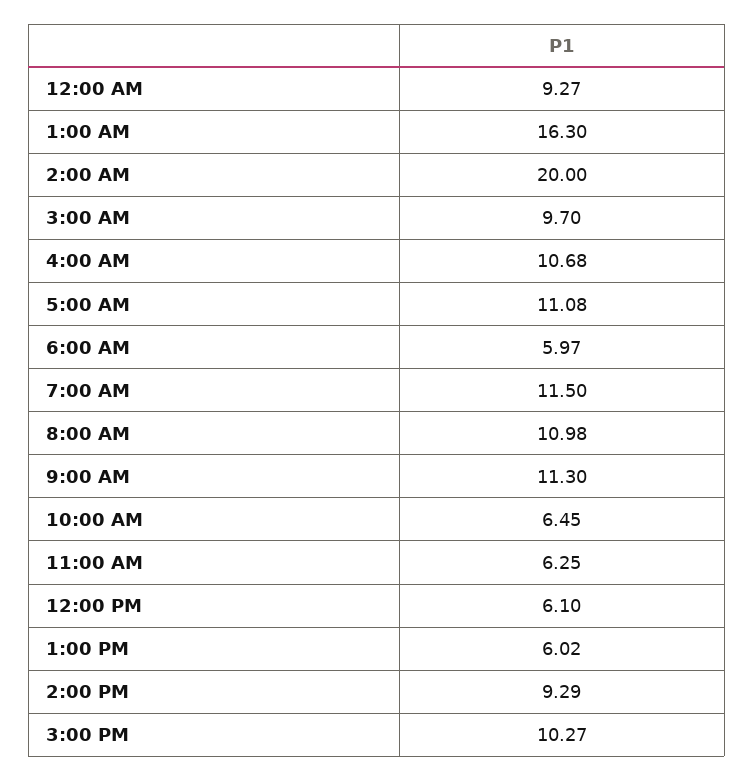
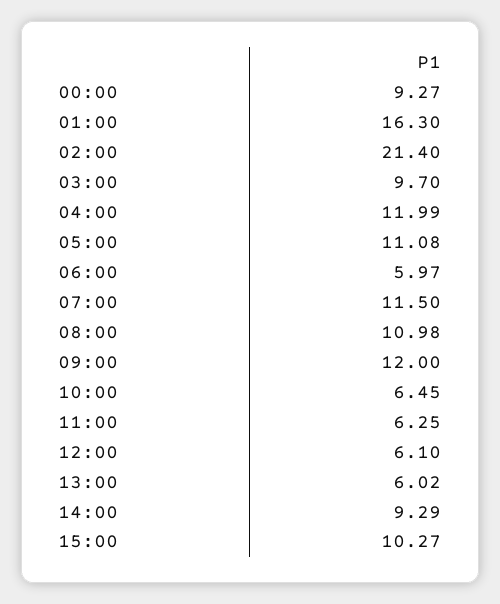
2:00 AM: 20 -> 21.4
4:00 AM: 10.68 -> 11.99
9:00 AM: 11.3 -> 12

